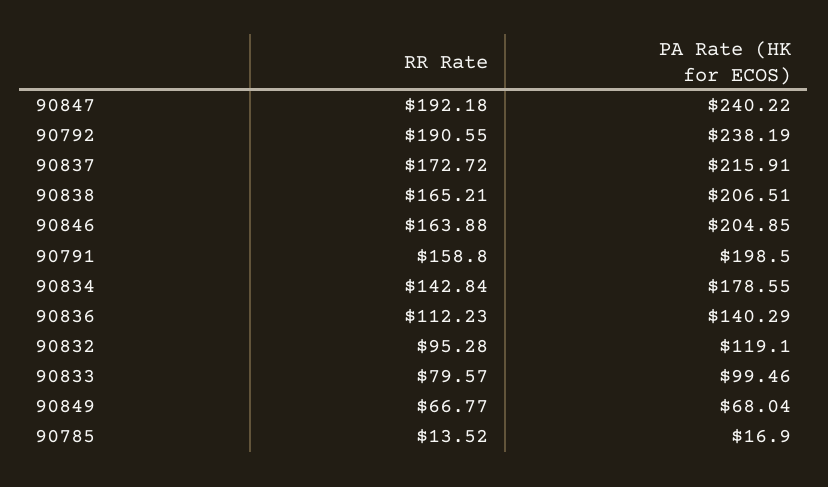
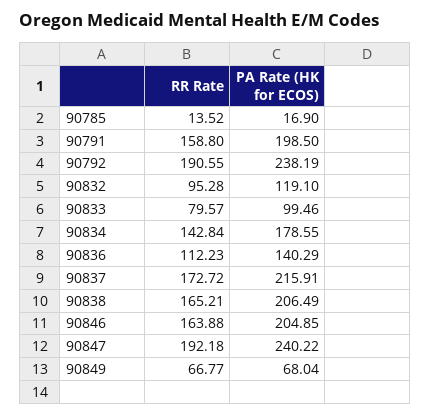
PA Rate (HK for ECOS), 90838: 206.51 -> 206.49

